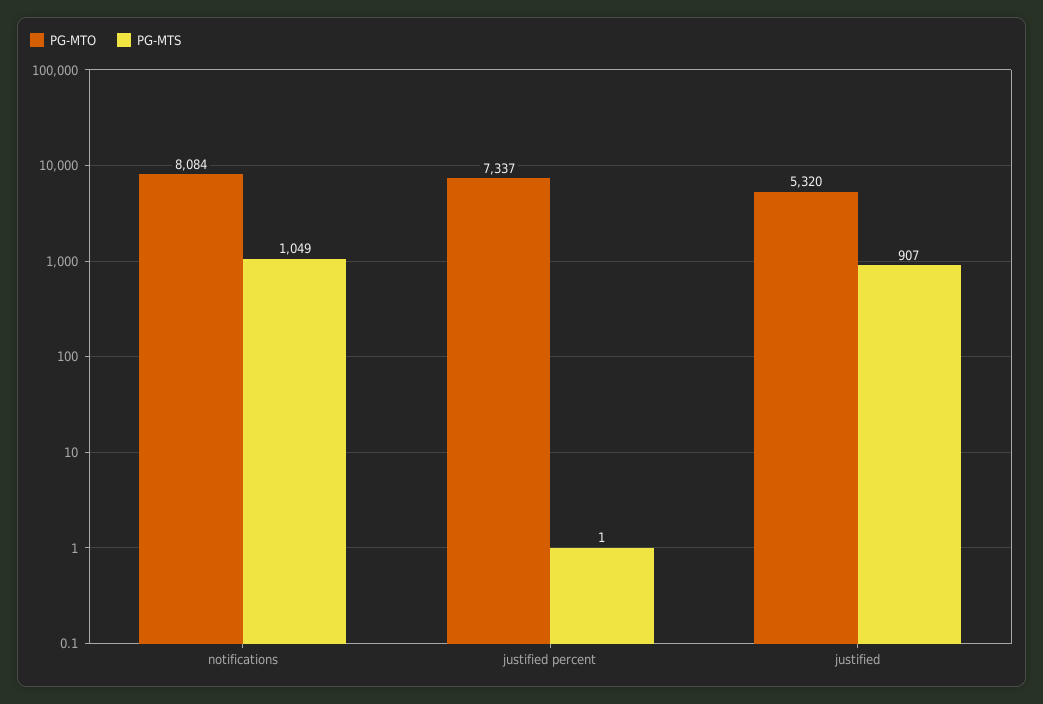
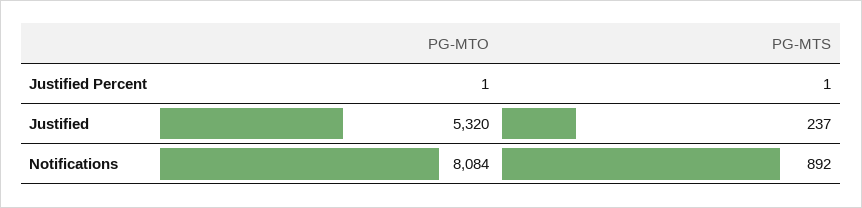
PG-MTS, notifications: 1049 -> 892
PG-MTO, justified percent: 7337 -> 1
PG-MTS, justified: 907 -> 237

